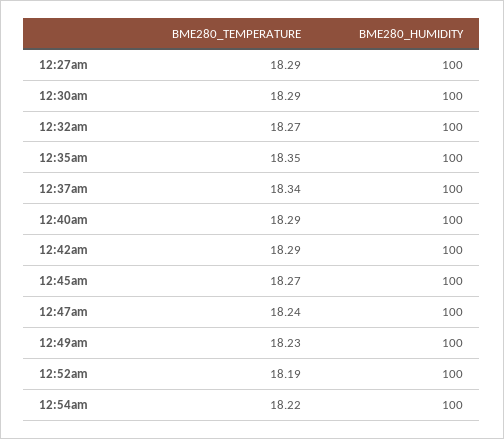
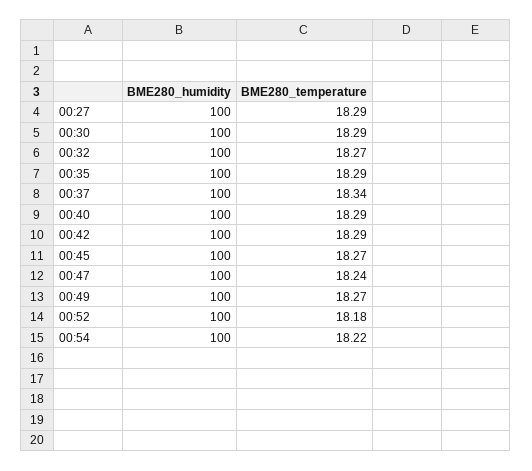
BME280_TEMPERATURE, 12:35am: 18.35 -> 18.29
BME280_TEMPERATURE, 12:49am: 18.23 -> 18.27
BME280_TEMPERATURE, 12:52am: 18.19 -> 18.18

